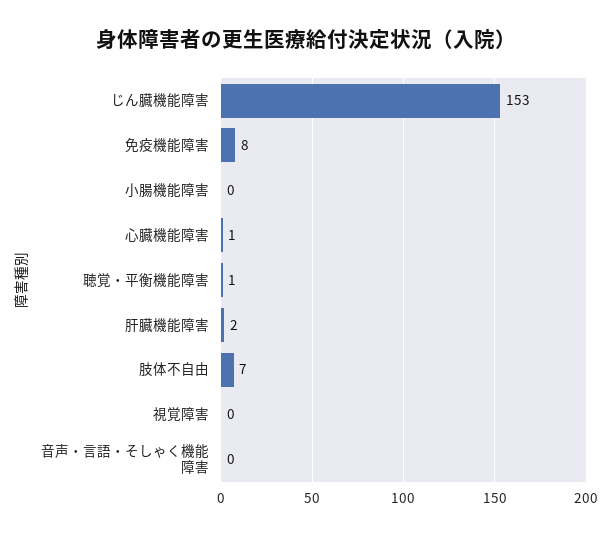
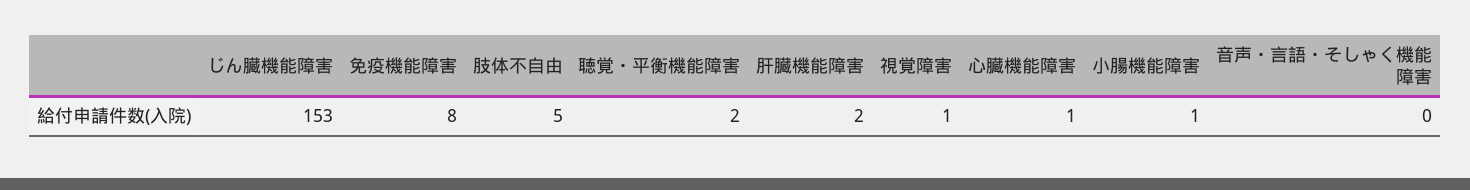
小腸機能障害: 0 -> 1
聴覚・平衡機能障害: 1 -> 2
肢体不自由: 7 -> 5
視覚障害: 0 -> 1

